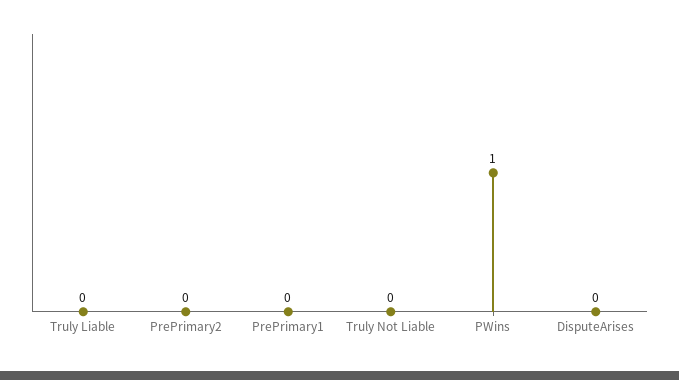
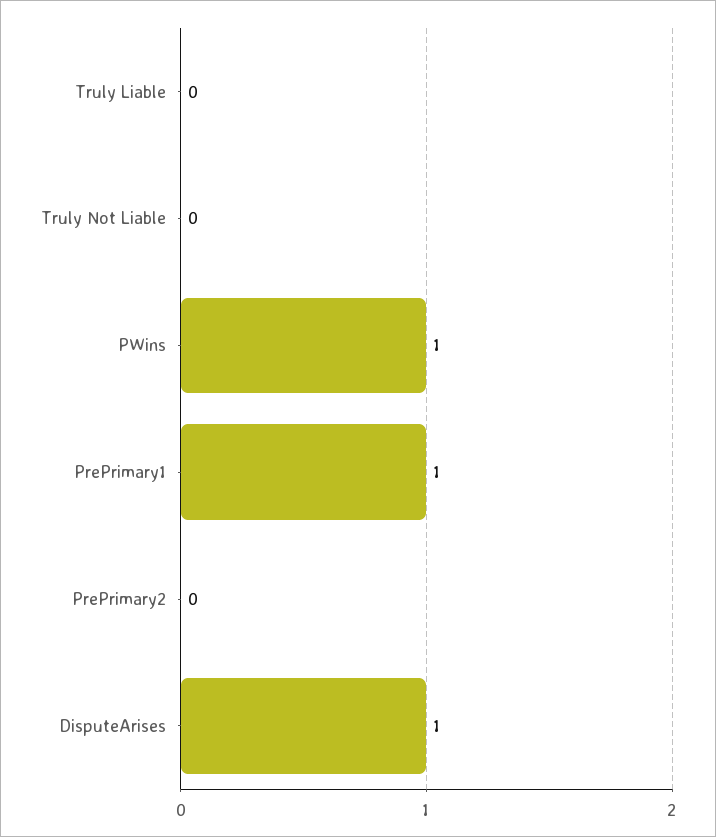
PrePrimary1: 0 -> 1
DisputeArises: 0 -> 1

